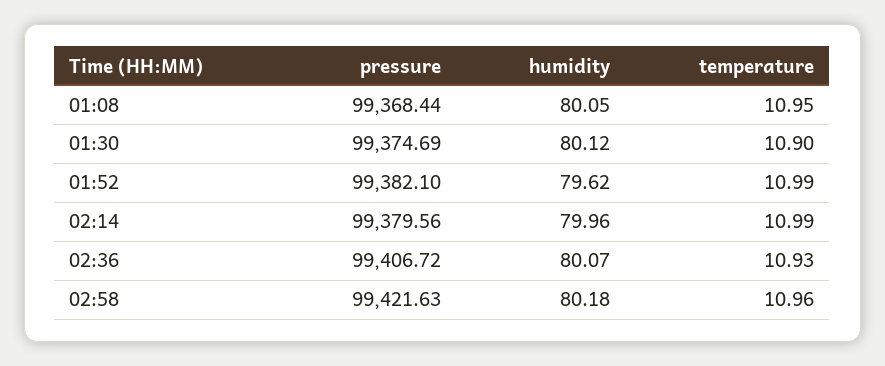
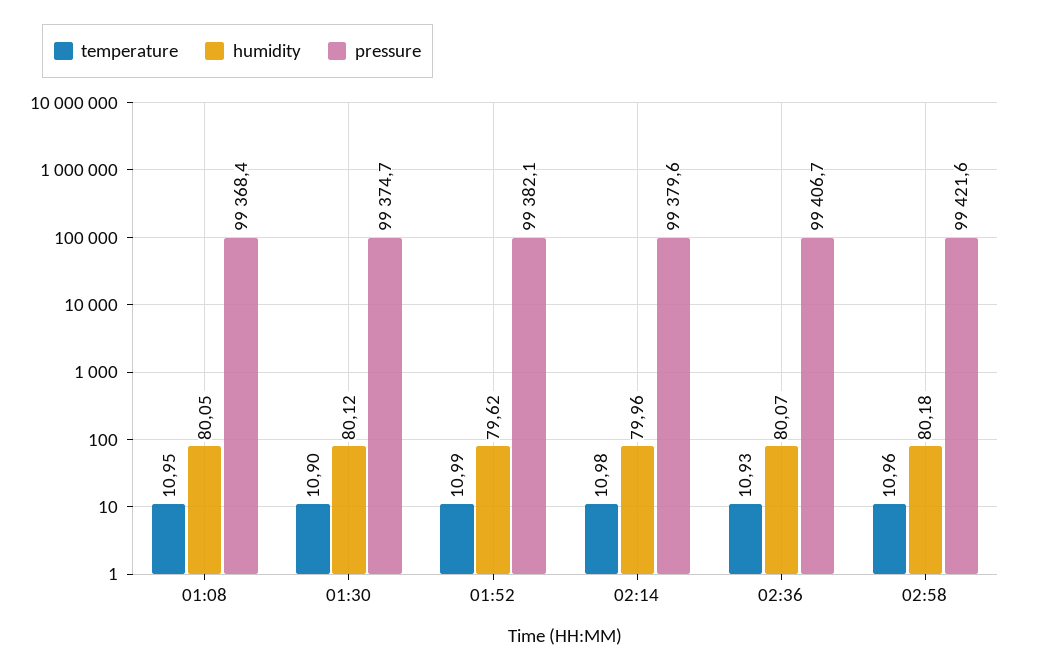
temperature, 02:14: 10.99 -> 10.98

